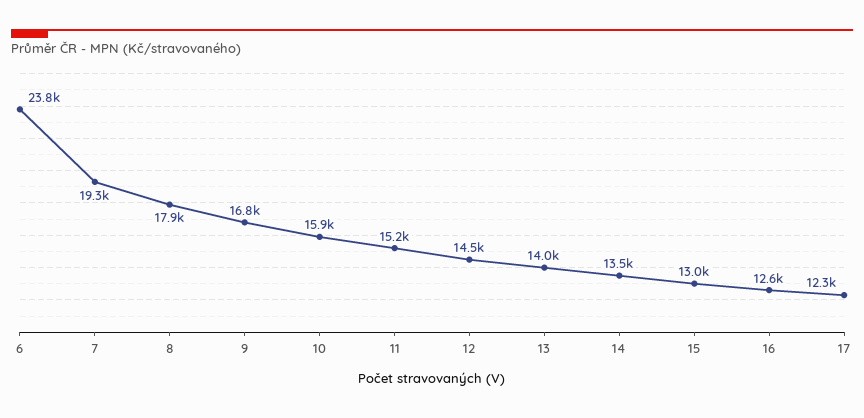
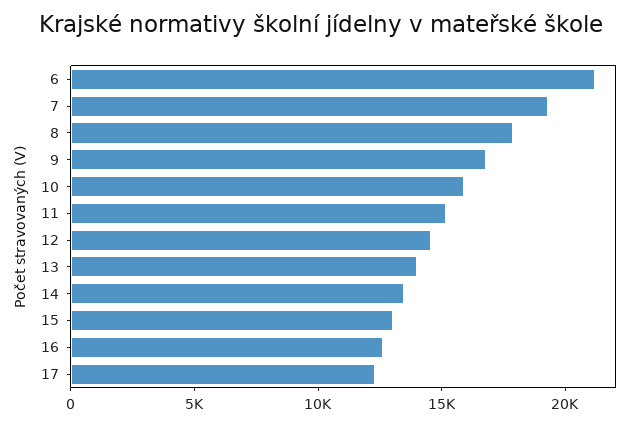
6: 23800 -> 21000

